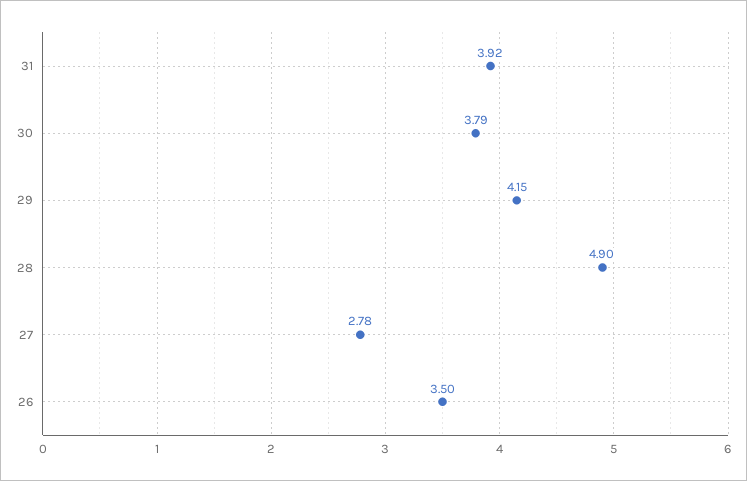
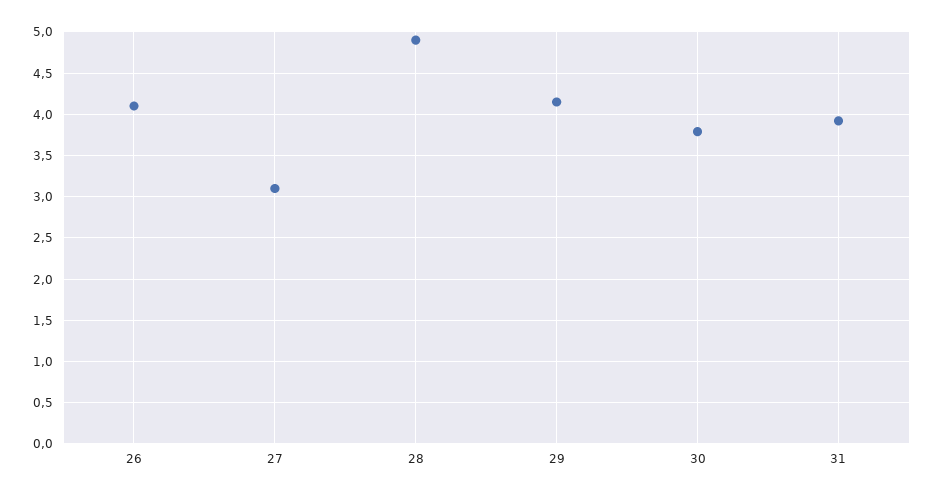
27: 2.78 -> 3.1
26: 3.5 -> 4.1

